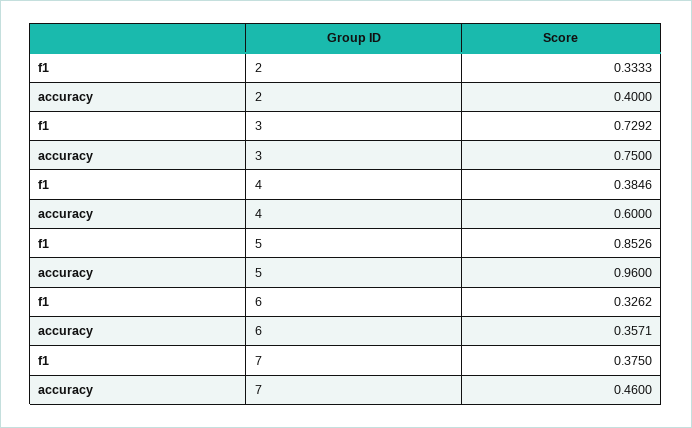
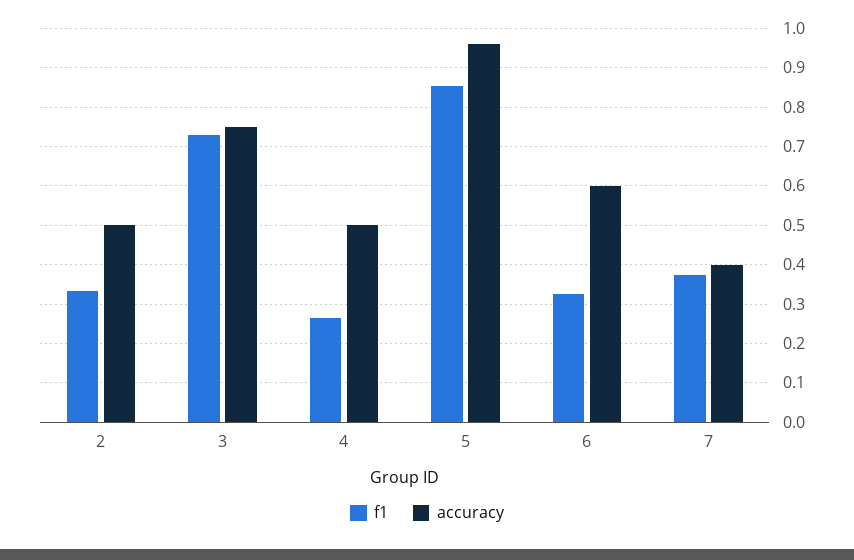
accuracy, 2: 0.4 -> 0.5
f1, 4: 0.3846 -> 0.26
accuracy, 4: 0.6 -> 0.5
accuracy, 6: 0.3571 -> 0.6
accuracy, 7: 0.46 -> 0.4

